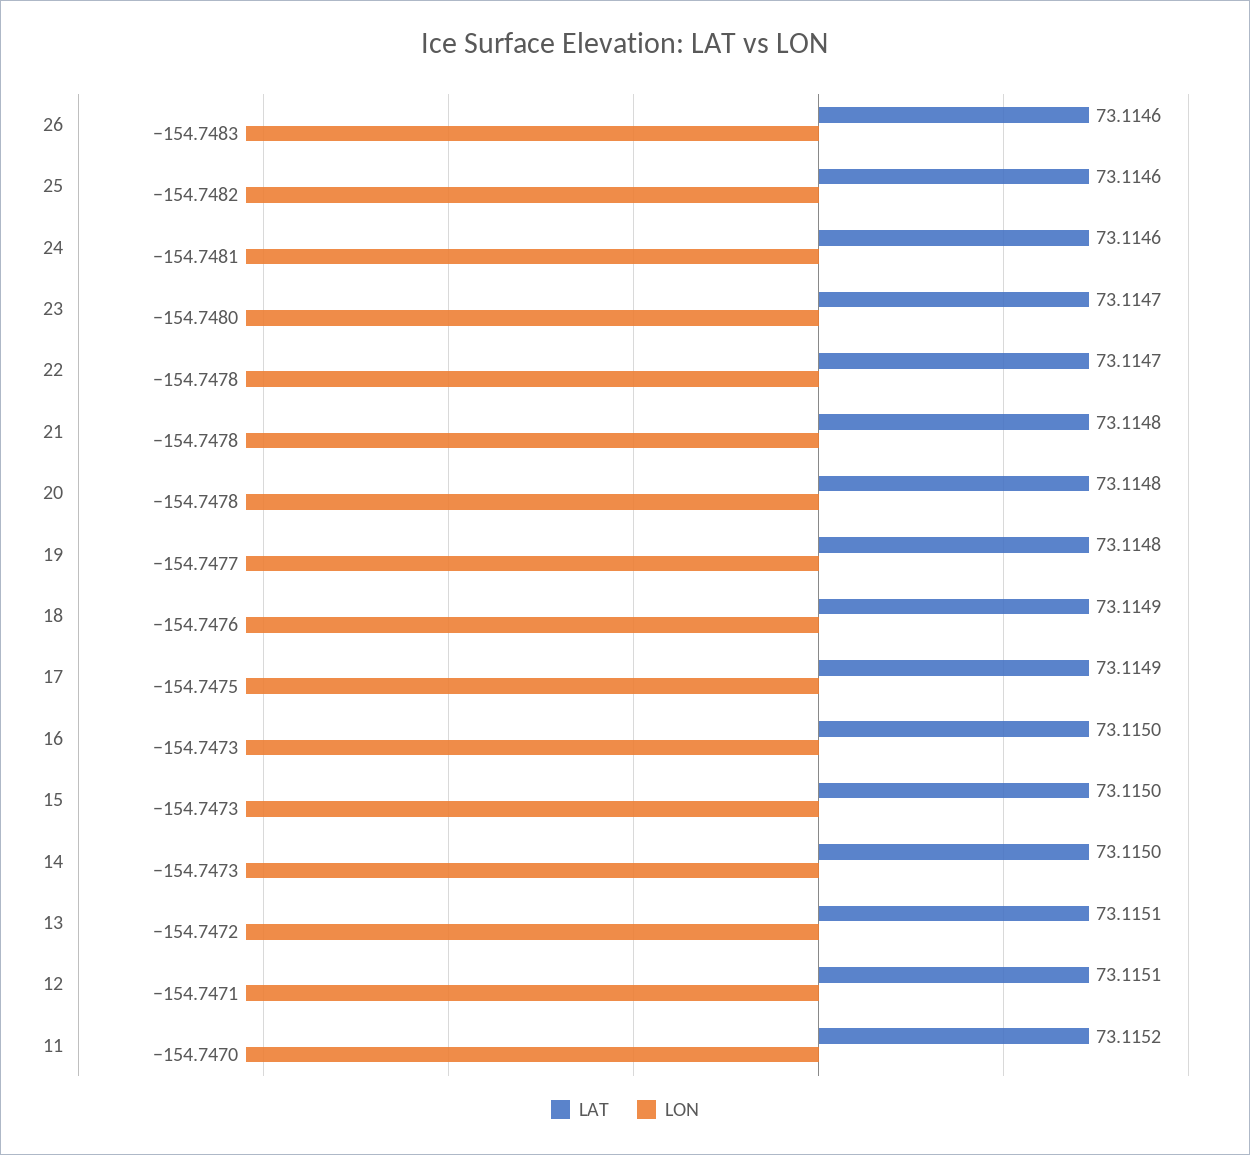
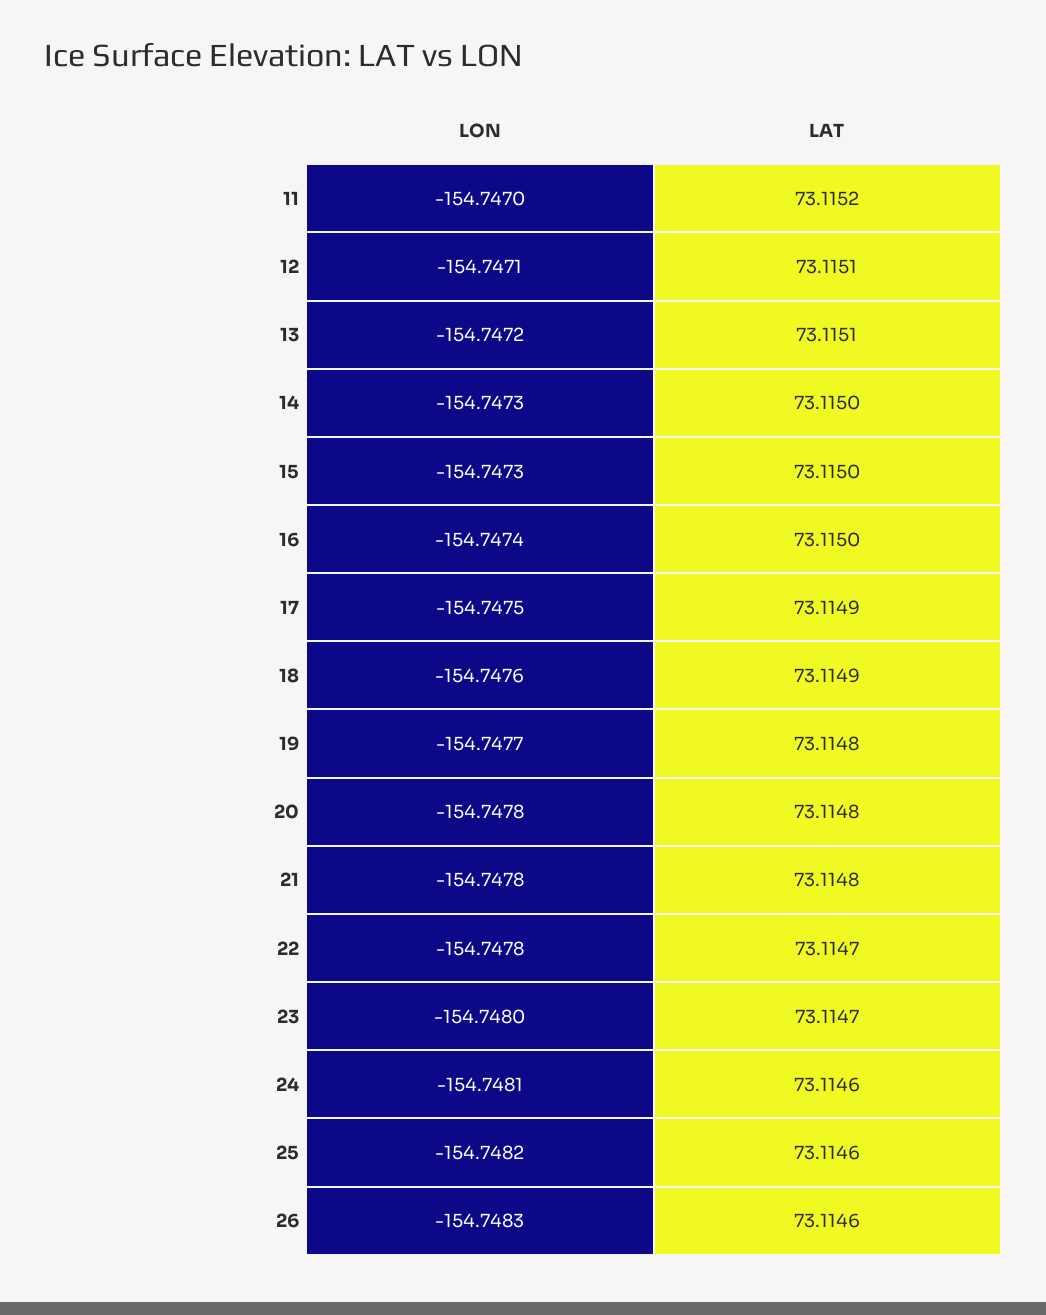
LON, 16: -154.7473 -> -154.7474

